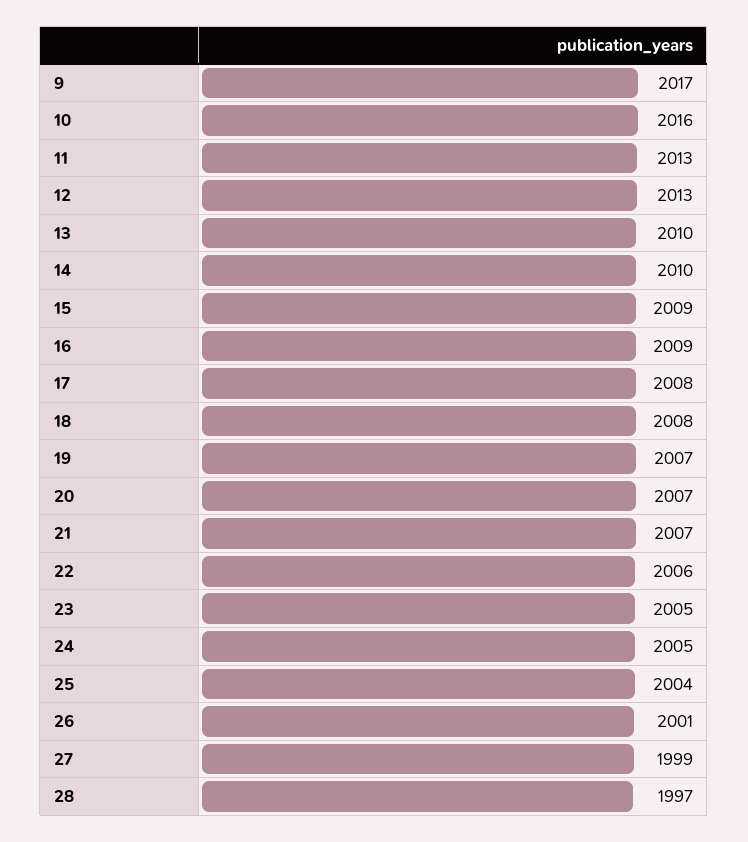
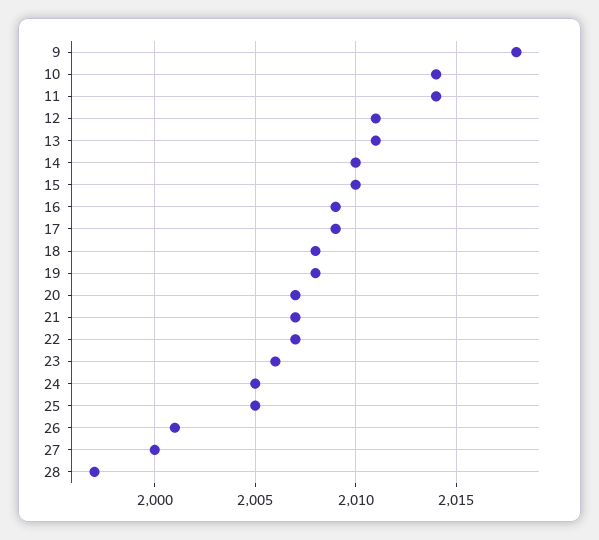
9: 2017 -> 2018
10: 2016 -> 2014
11: 2013 -> 2014
12: 2013 -> 2011
13: 2010 -> 2011
15: 2009 -> 2010
17: 2008 -> 2009
19: 2007 -> 2008
22: 2006 -> 2007
23: 2005 -> 2006
25: 2004 -> 2005
27: 1999 -> 2000

